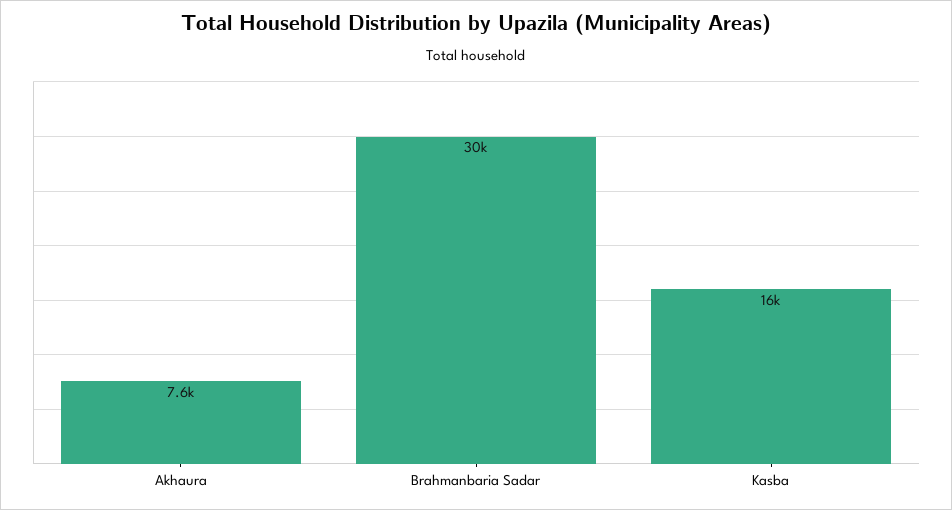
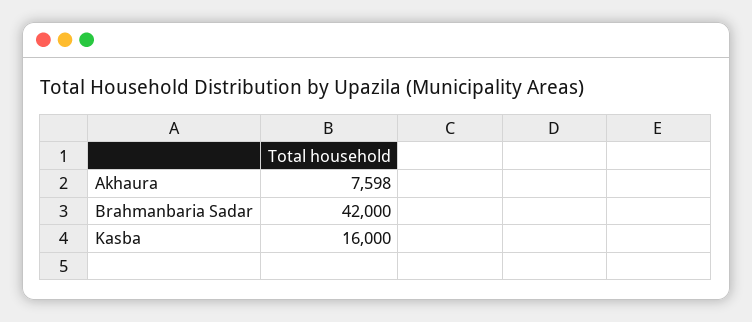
Brahmanbaria Sadar: 30000 -> 42000

